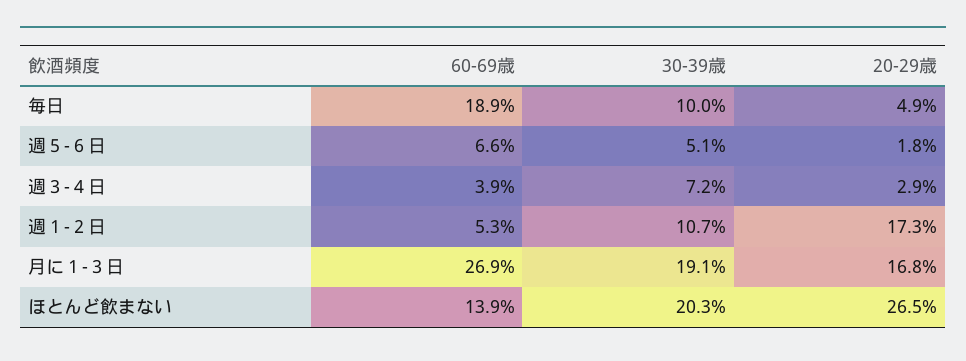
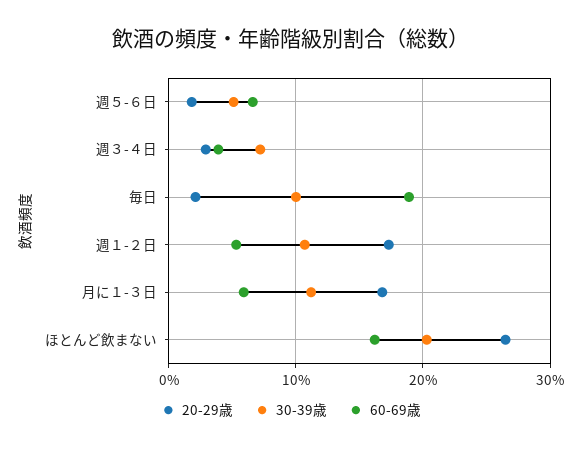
20-29歳, 毎日: 4.9 -> 2
60-69歳, 月に１-３日: 26.9 -> 6
30-39歳, 月に１-３日: 19.1 -> 11
60-69歳, ほとんど飲まない: 13.9 -> 16

